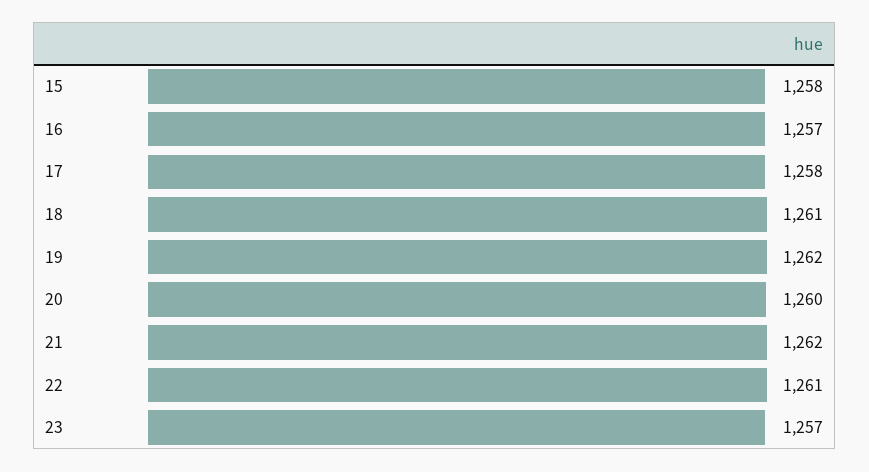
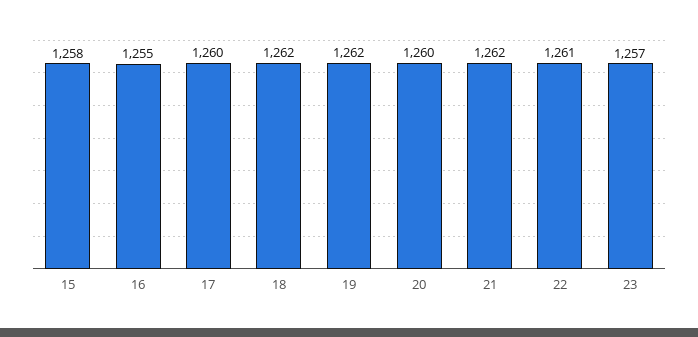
16: 1257 -> 1255
17: 1258 -> 1260
18: 1261 -> 1262

